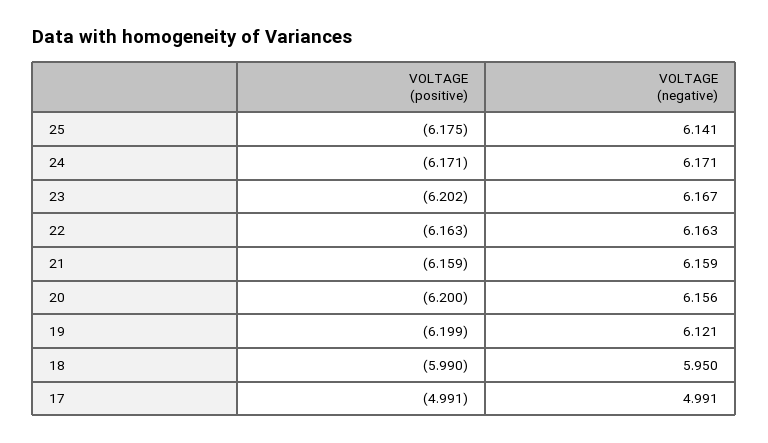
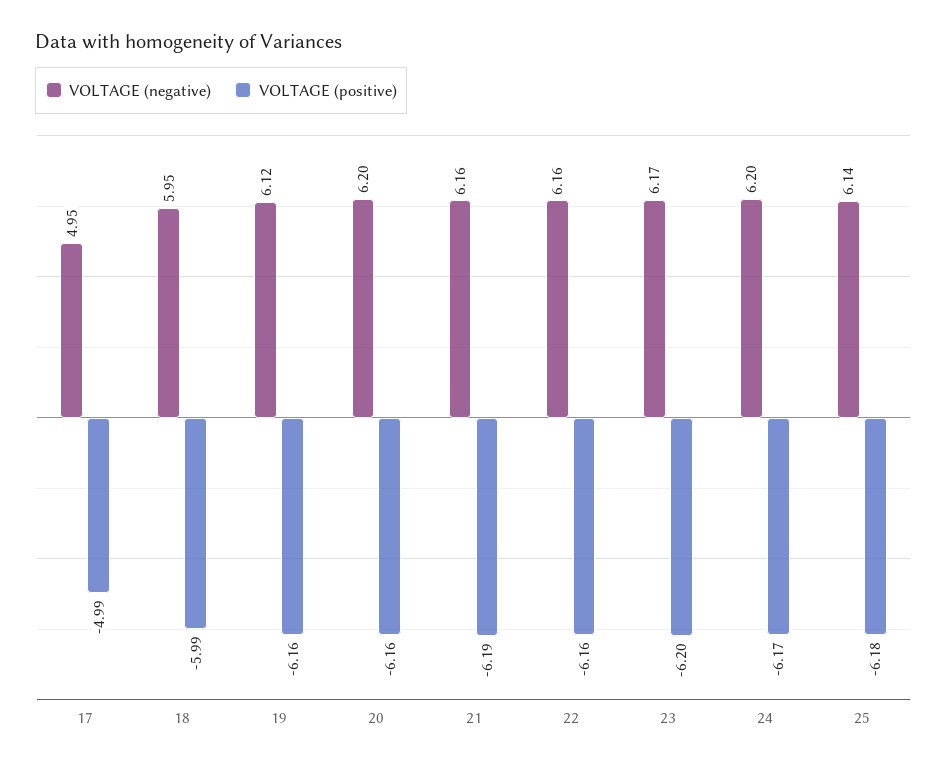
VOLTAGE (negative), 24: 6.171 -> 6.2
VOLTAGE (positive), 21: -6.159 -> -6.19
VOLTAGE (positive), 20: -6.2 -> -6.16
VOLTAGE (negative), 20: 6.156 -> 6.2
VOLTAGE (positive), 19: -6.199 -> -6.16
VOLTAGE (negative), 17: 4.991 -> 4.95

